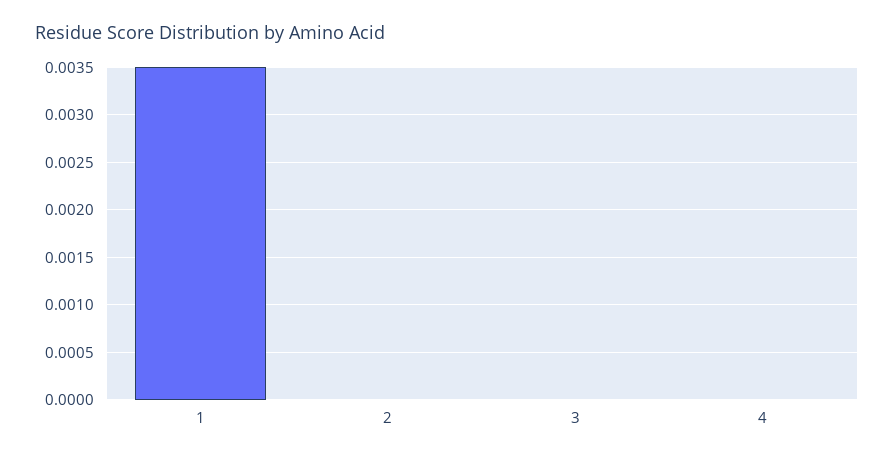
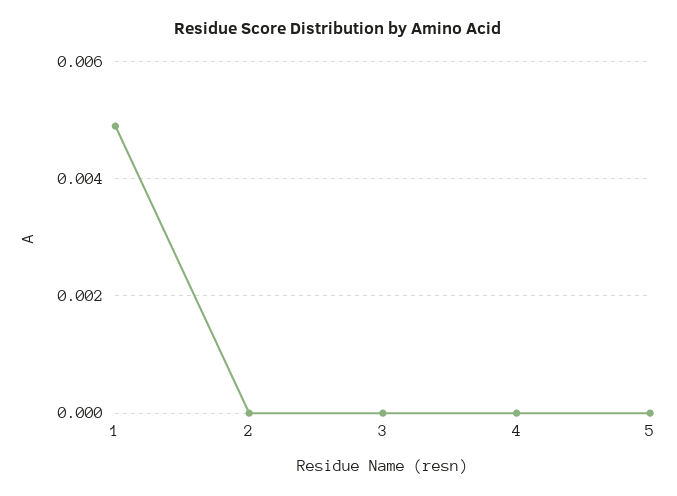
1: 0.0035 -> 0.005
5: none -> 0

